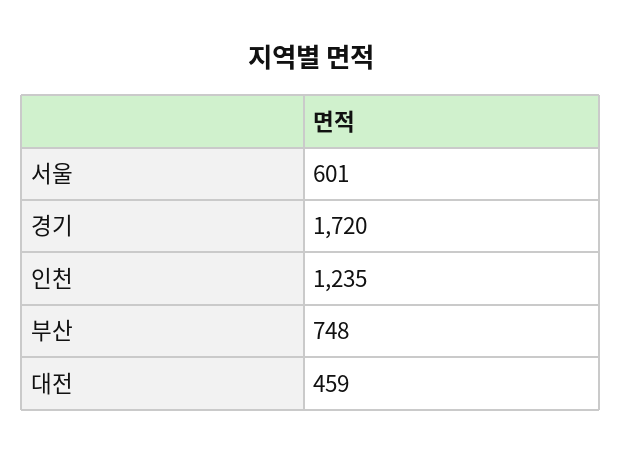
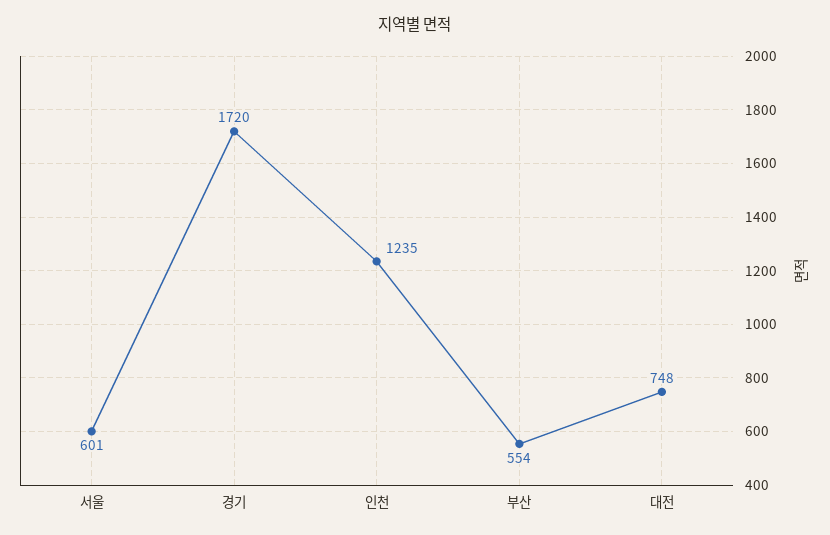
부산: 748 -> 554
대전: 459 -> 748

